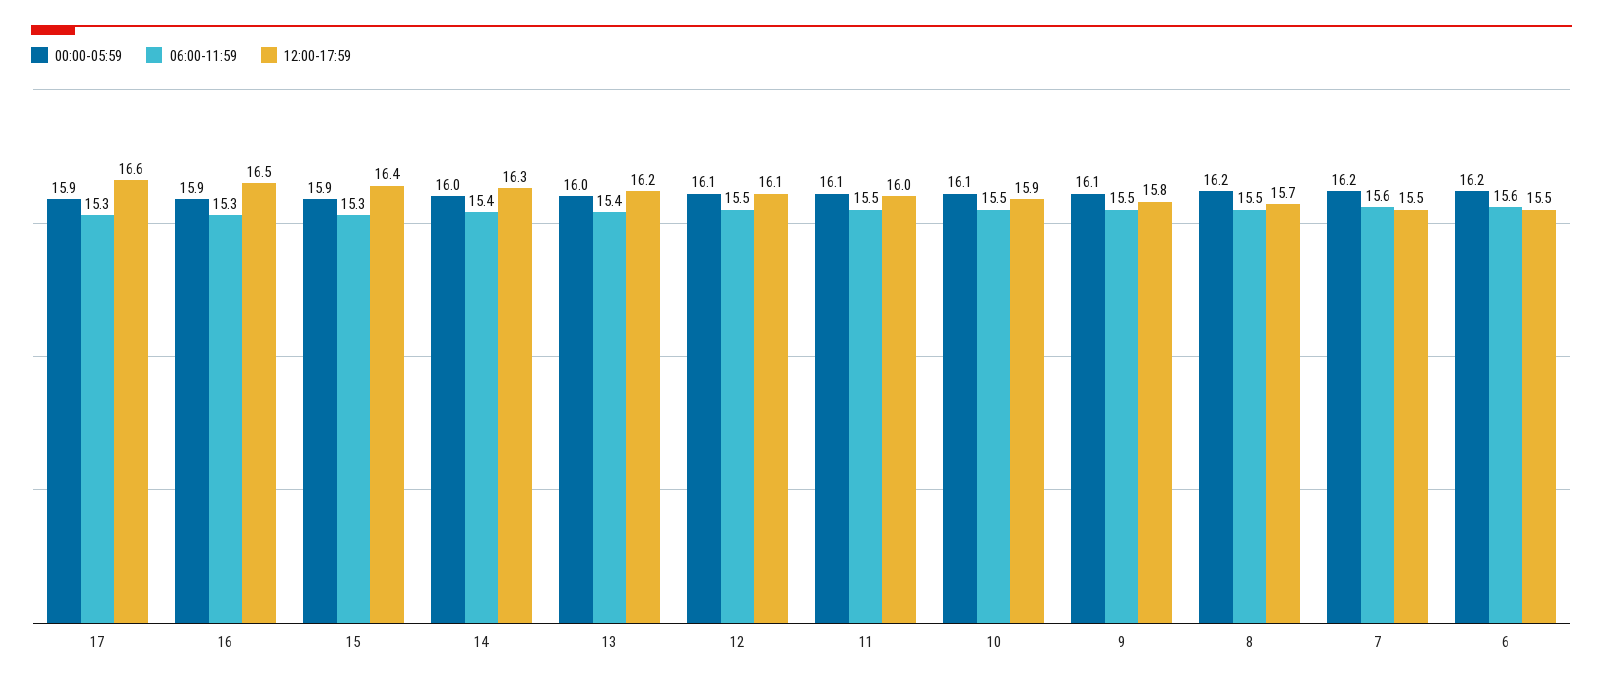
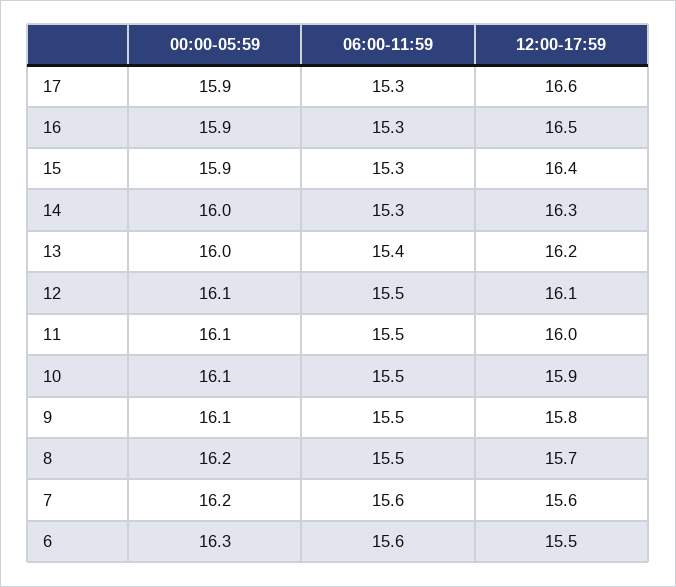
06:00-11:59, 14: 15.4 -> 15.3
12:00-17:59, 7: 15.5 -> 15.6
00:00-05:59, 6: 16.2 -> 16.3

